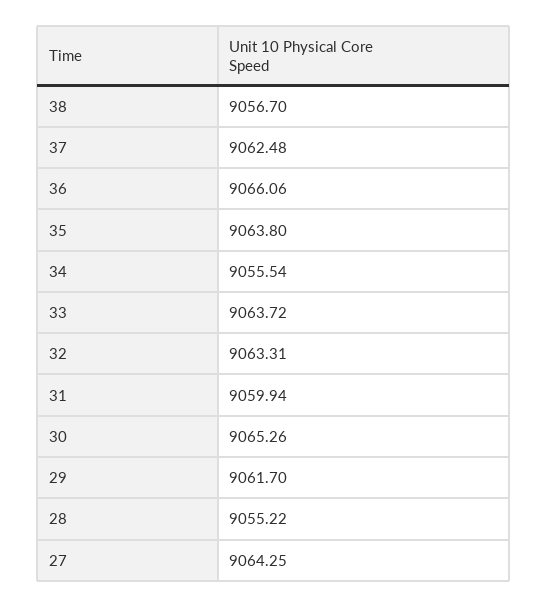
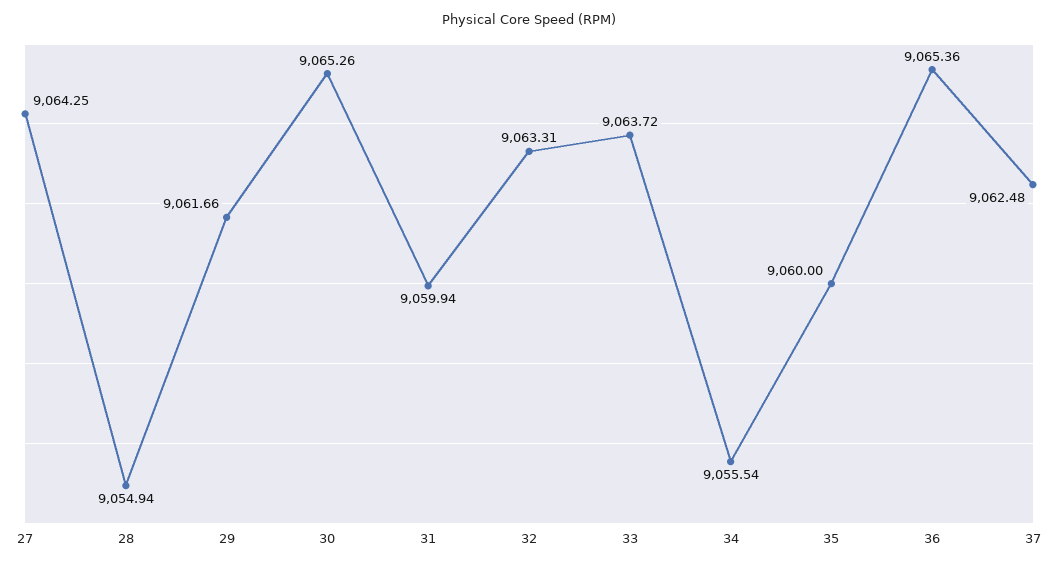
38: 9056.7 -> none
36: 9066.06 -> 9065.36
35: 9063.8 -> 9060
29: 9061.7 -> 9061.66
28: 9055.22 -> 9054.94

